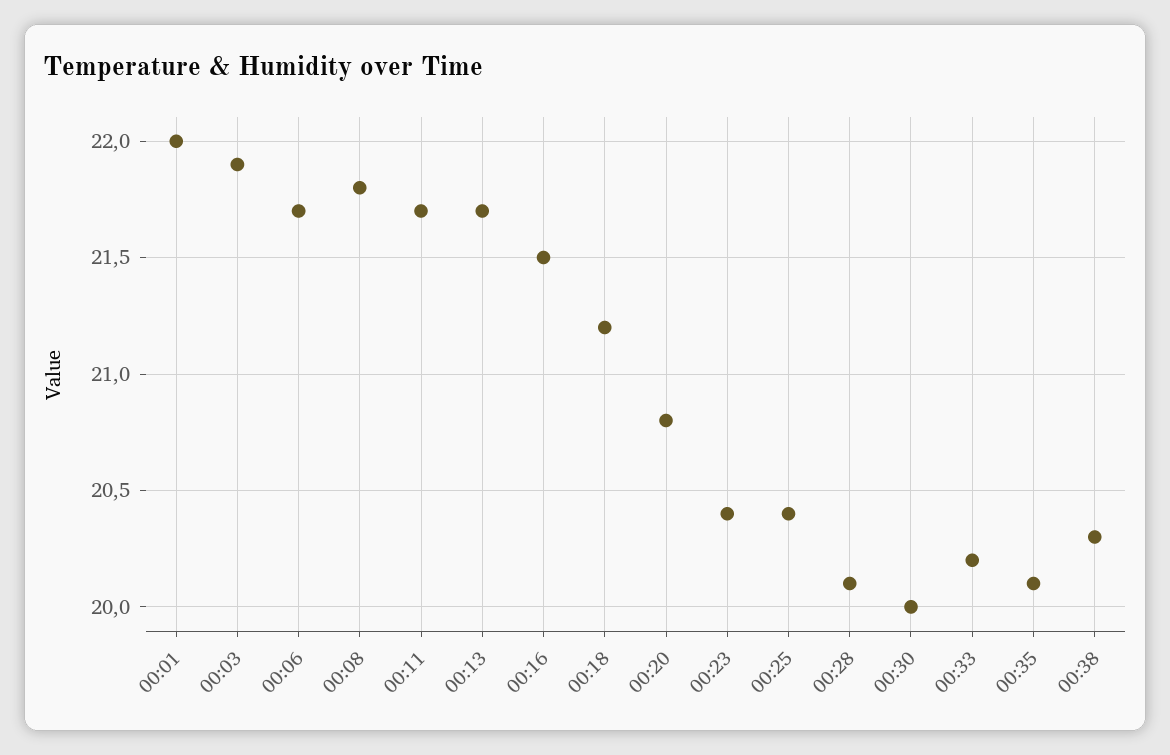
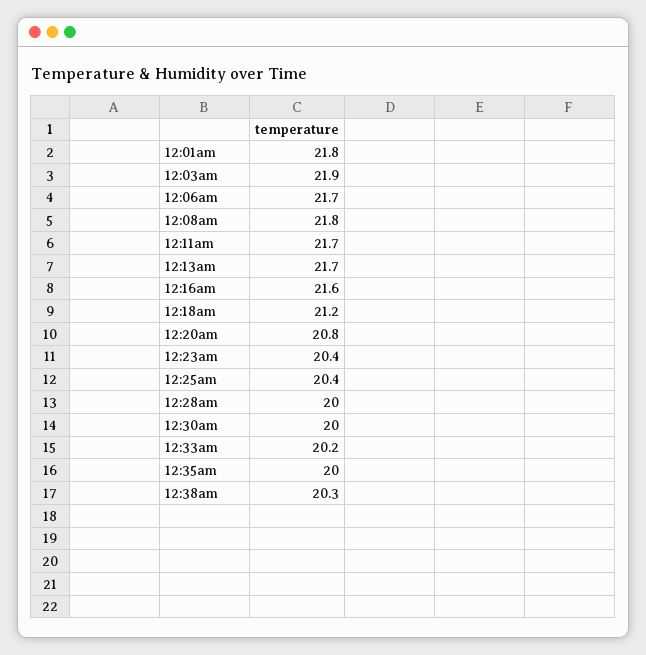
00:01: 22 -> 21.8
00:16: 21.5 -> 21.6
00:28: 20.1 -> 20
00:35: 20.1 -> 20

